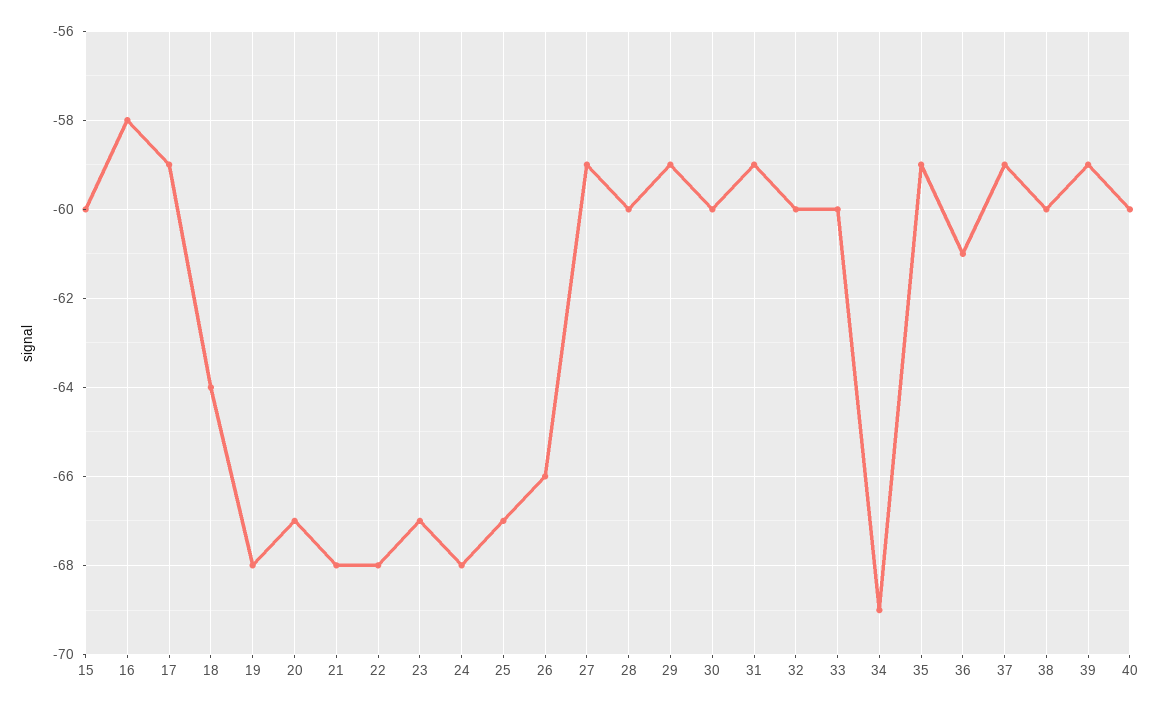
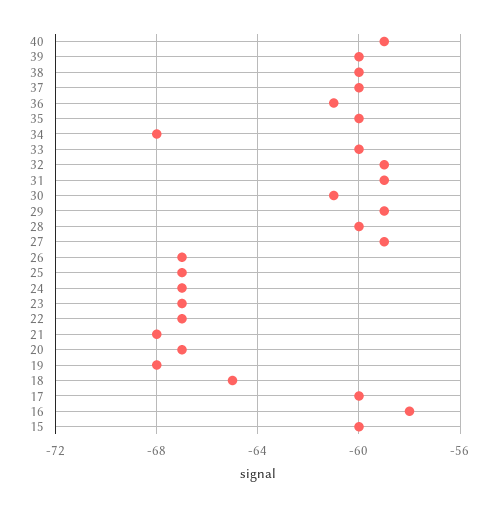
17: -59 -> -60
18: -64 -> -65
22: -68 -> -67
24: -68 -> -67
26: -66 -> -67
30: -60 -> -61
32: -60 -> -59
34: -69 -> -68
35: -59 -> -60
37: -59 -> -60
39: -59 -> -60
40: -60 -> -59

